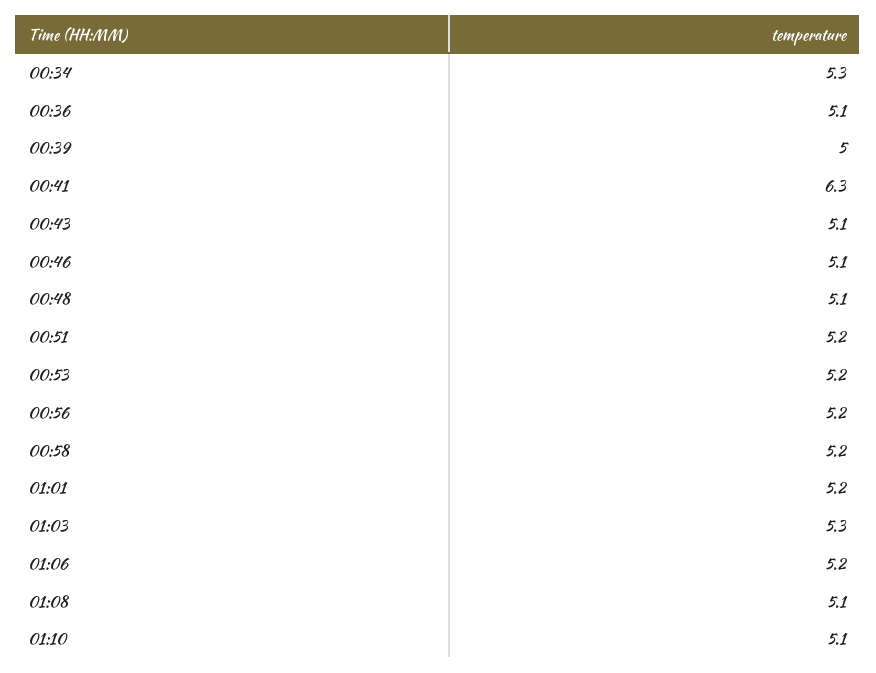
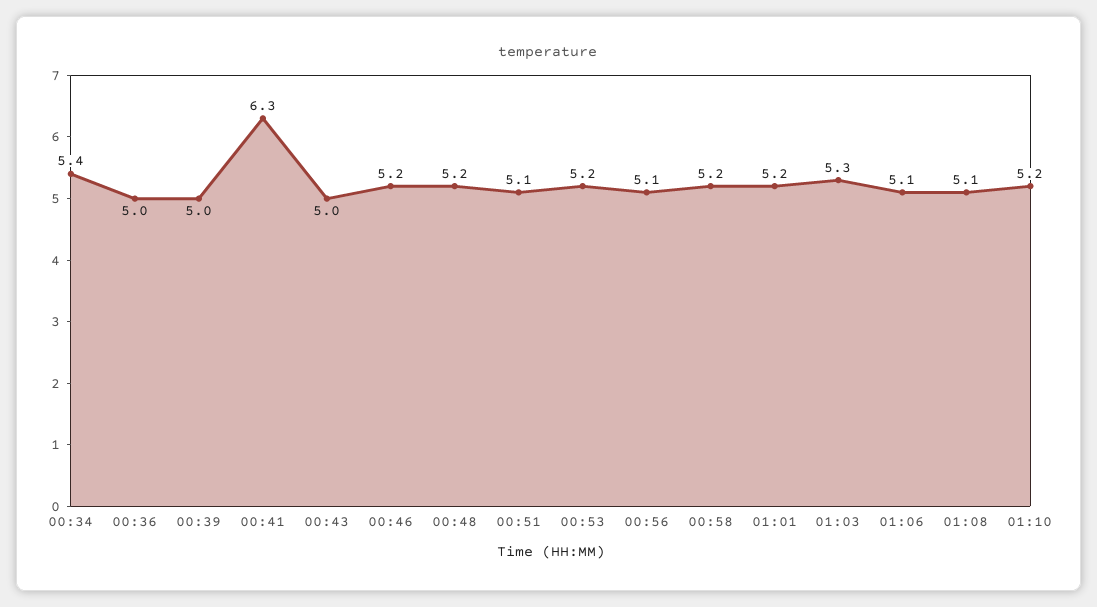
00:34: 5.3 -> 5.4
00:36: 5.1 -> 5
00:43: 5.1 -> 5
00:46: 5.1 -> 5.2
00:48: 5.1 -> 5.2
00:51: 5.2 -> 5.1
00:56: 5.2 -> 5.1
01:06: 5.2 -> 5.1
01:10: 5.1 -> 5.2

